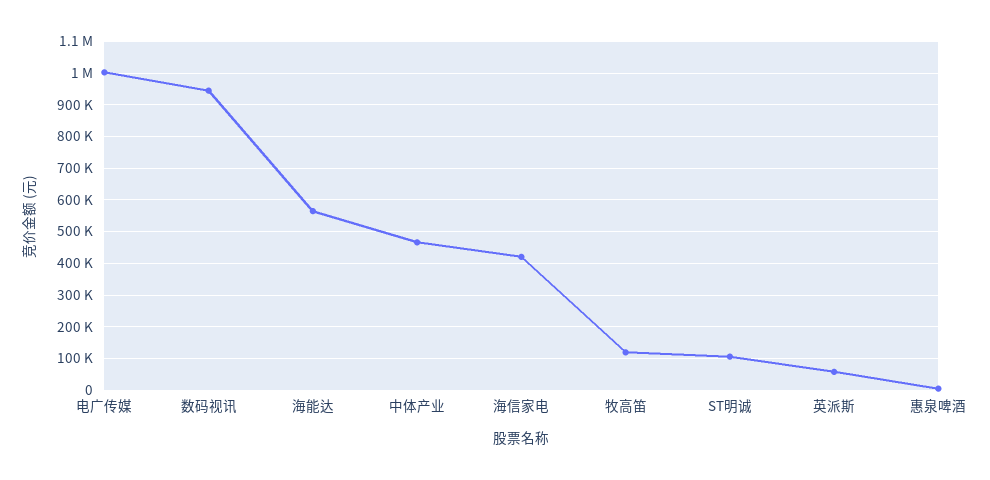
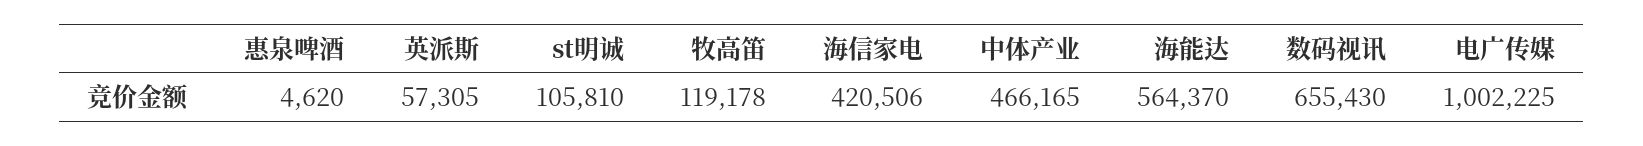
数码视讯: 940000 -> 655430

